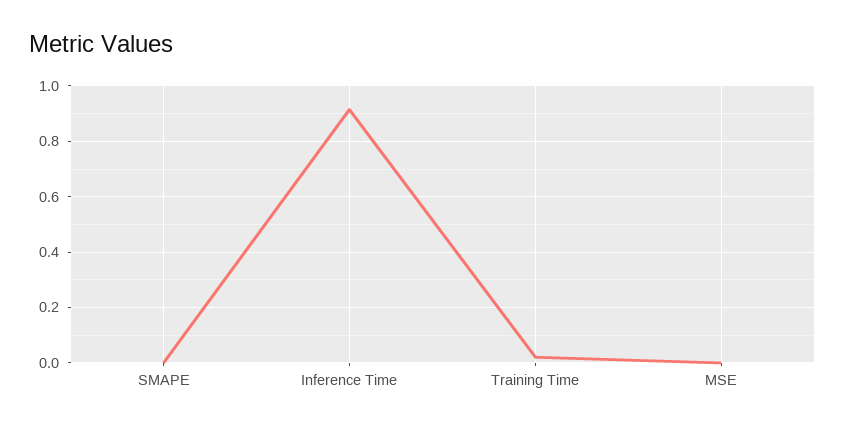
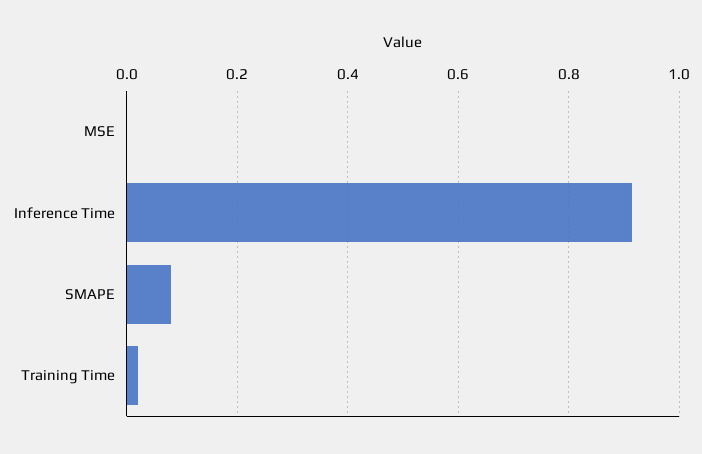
SMAPE: 0 -> 0.08

